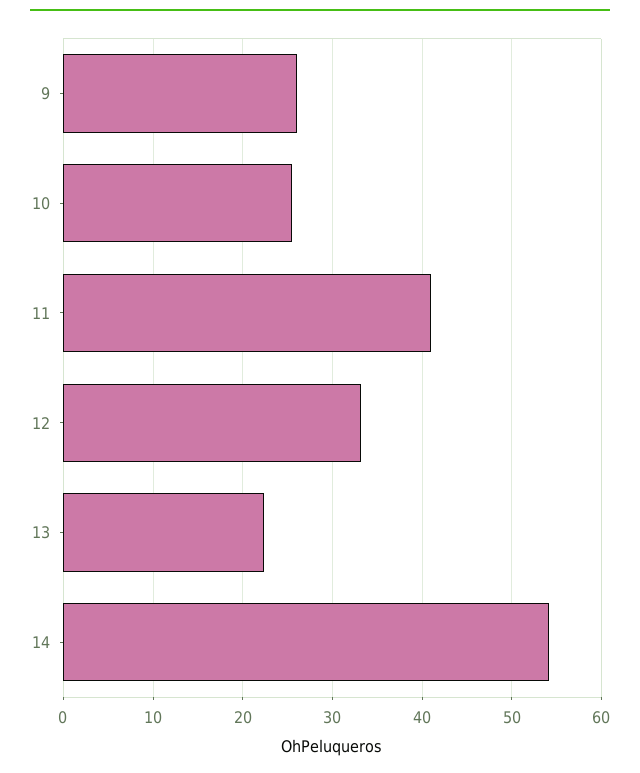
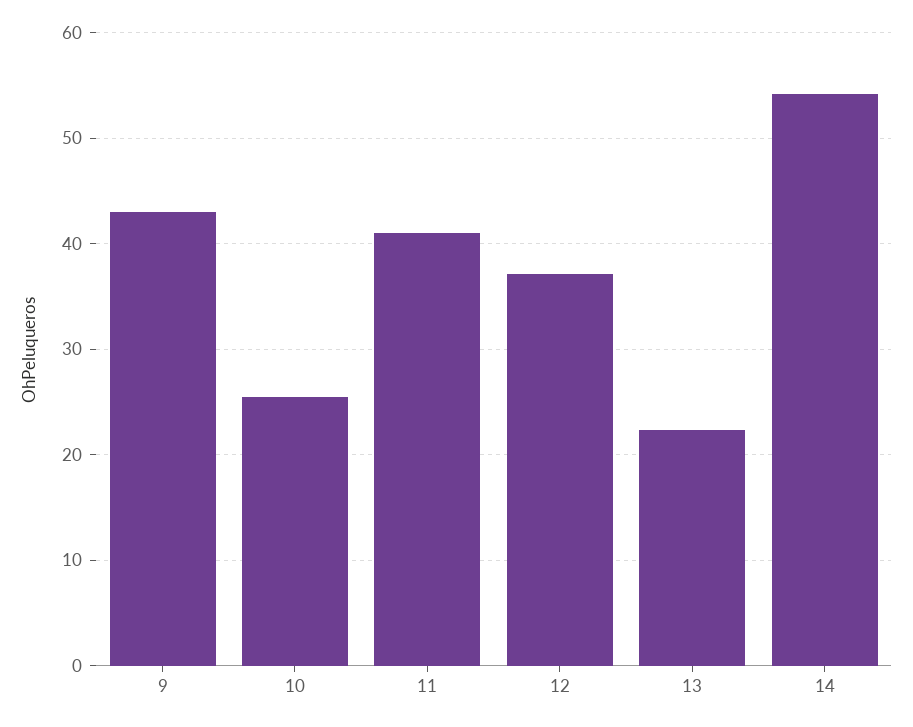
9: 26 -> 43
12: 33 -> 37

